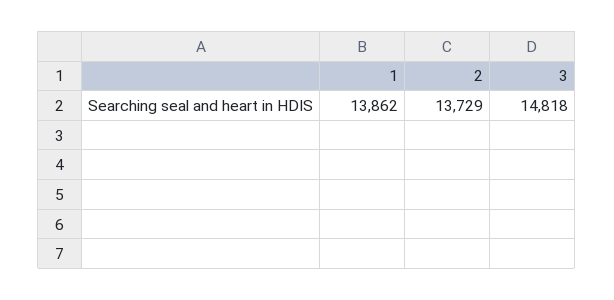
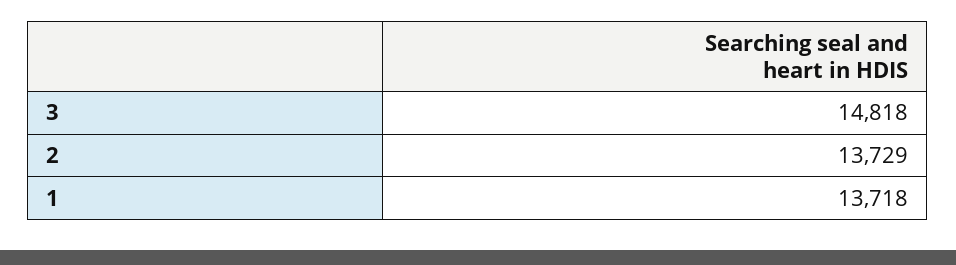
1: 13862 -> 13718

